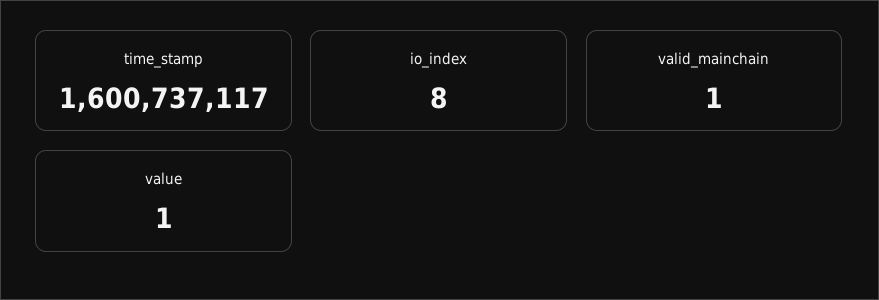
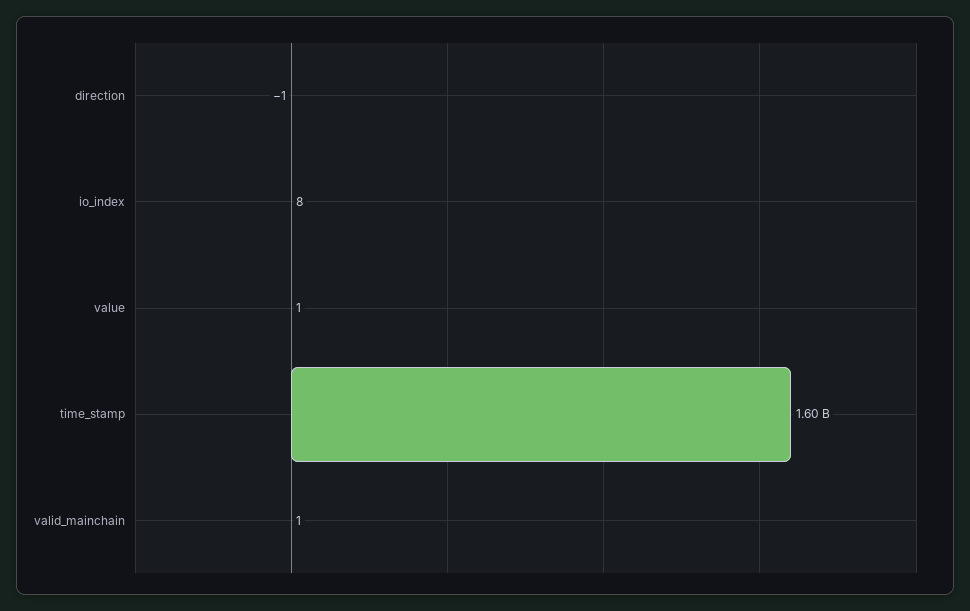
direction: none -> -1

